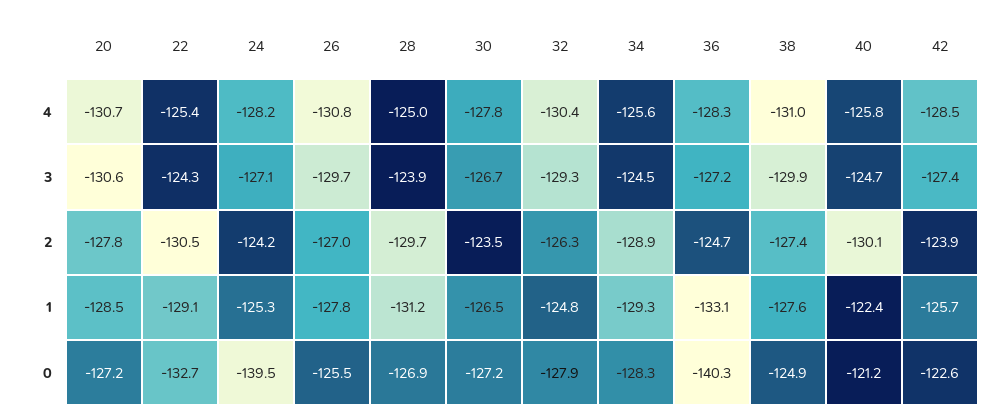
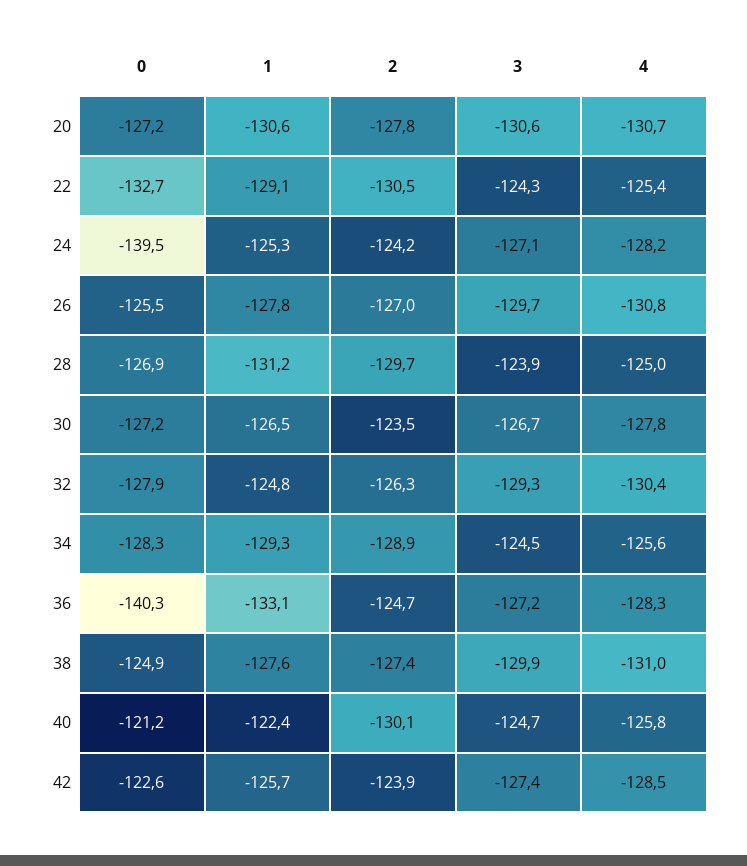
20, 1: -128.5 -> -130.6

